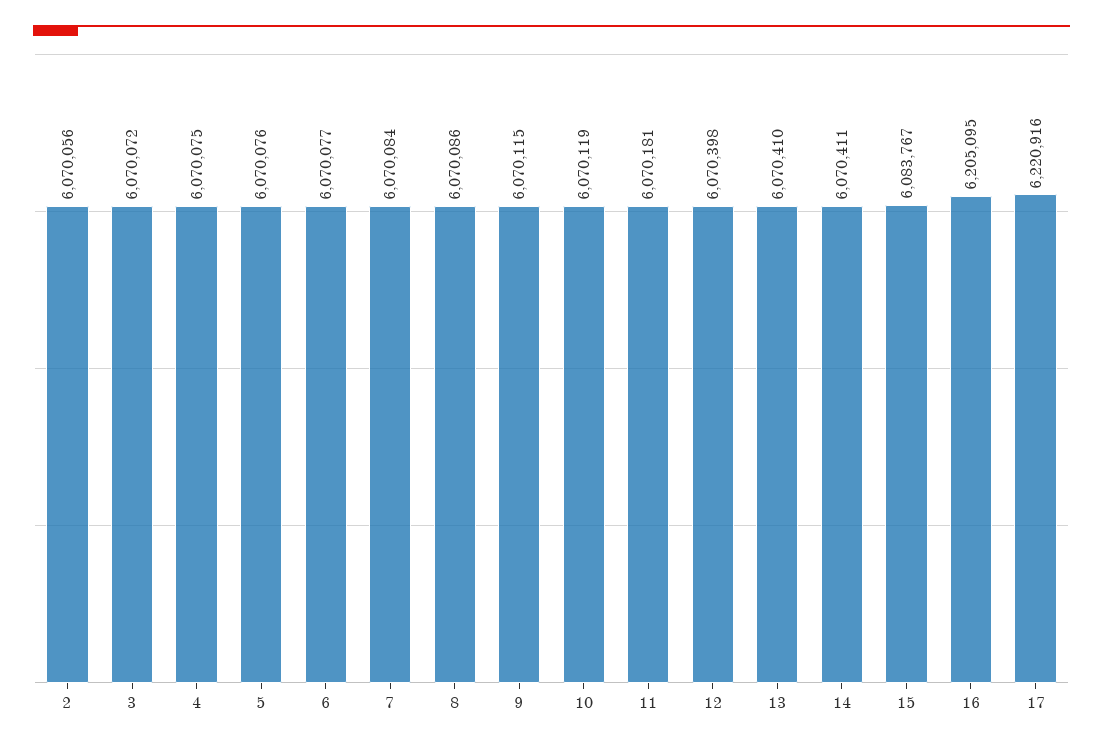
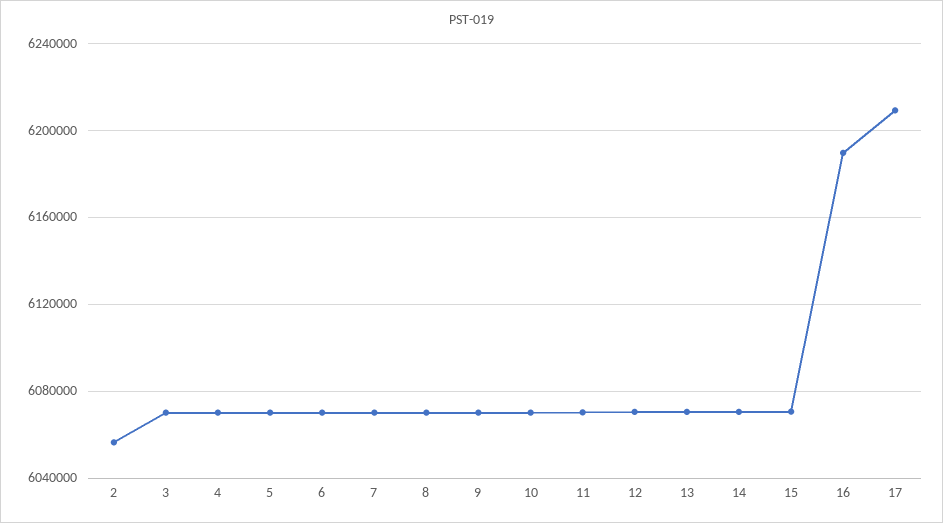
2: 6070056 -> 6055000
15: 6083767 -> 6070000
16: 6205095 -> 6190000
17: 6220916 -> 6210000

